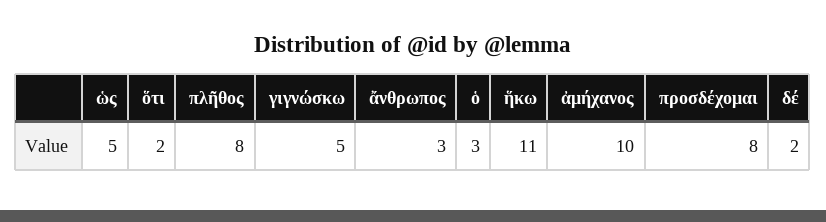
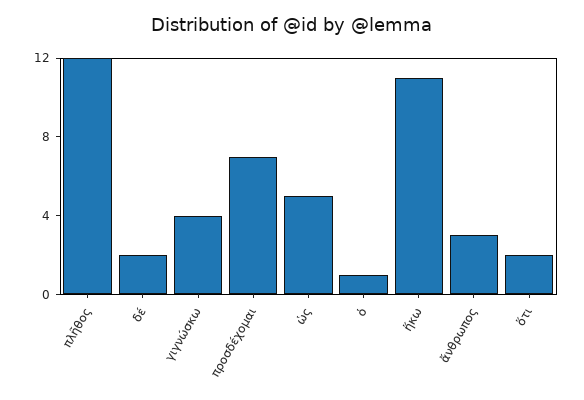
πλῆθος: 8 -> 12
γιγνώσκω: 5 -> 4
ὁ: 3 -> 1
ἀμήχανος: 10 -> none
προσδέχομαι: 8 -> 7

